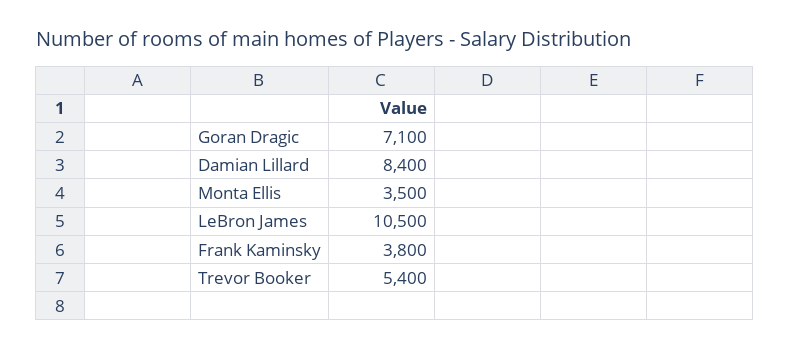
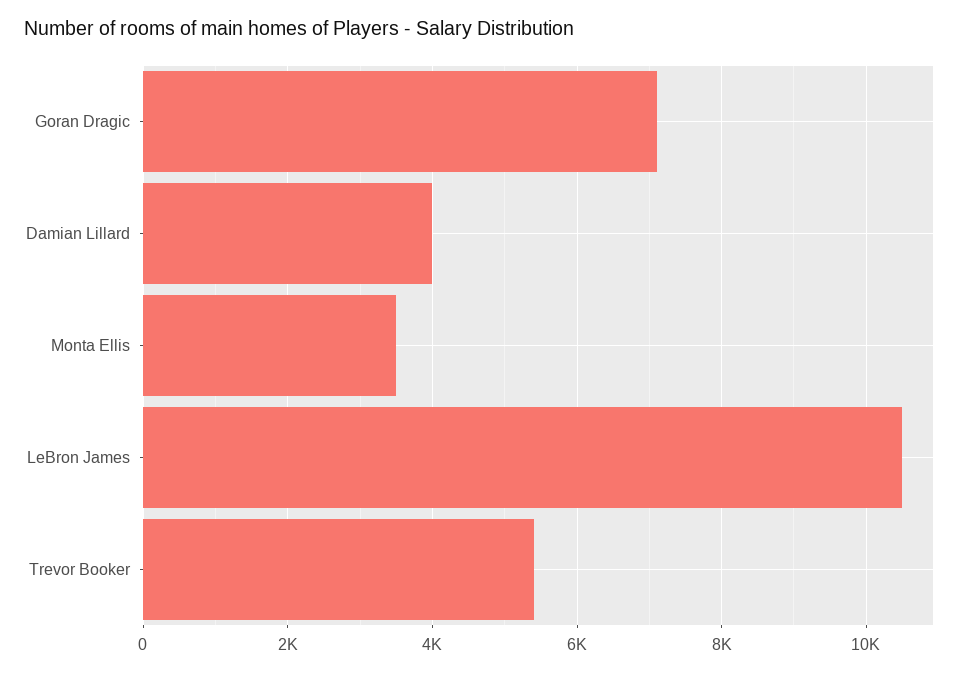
Damian Lillard: 8400 -> 4000
Frank Kaminsky: 3800 -> none

